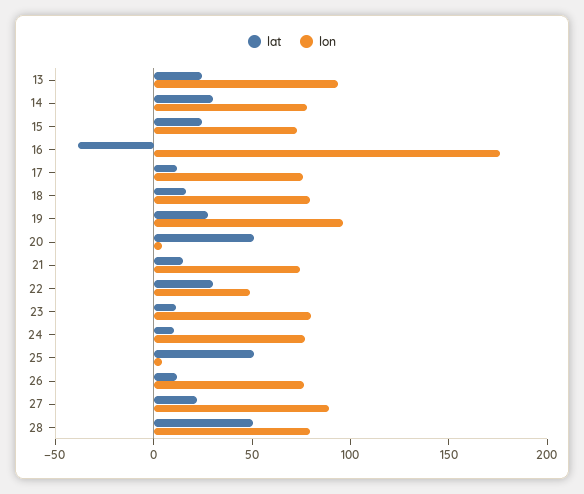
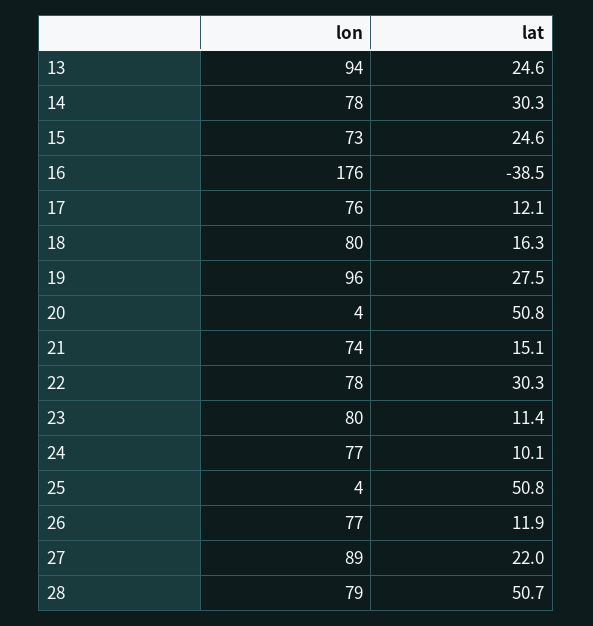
lon, 22: 50 -> 78

